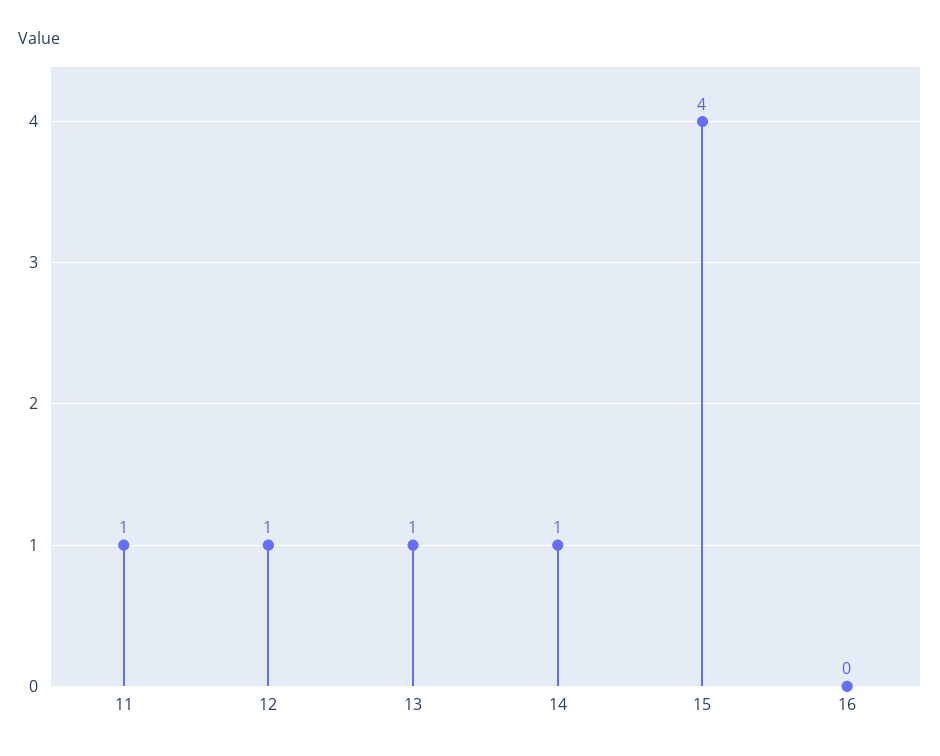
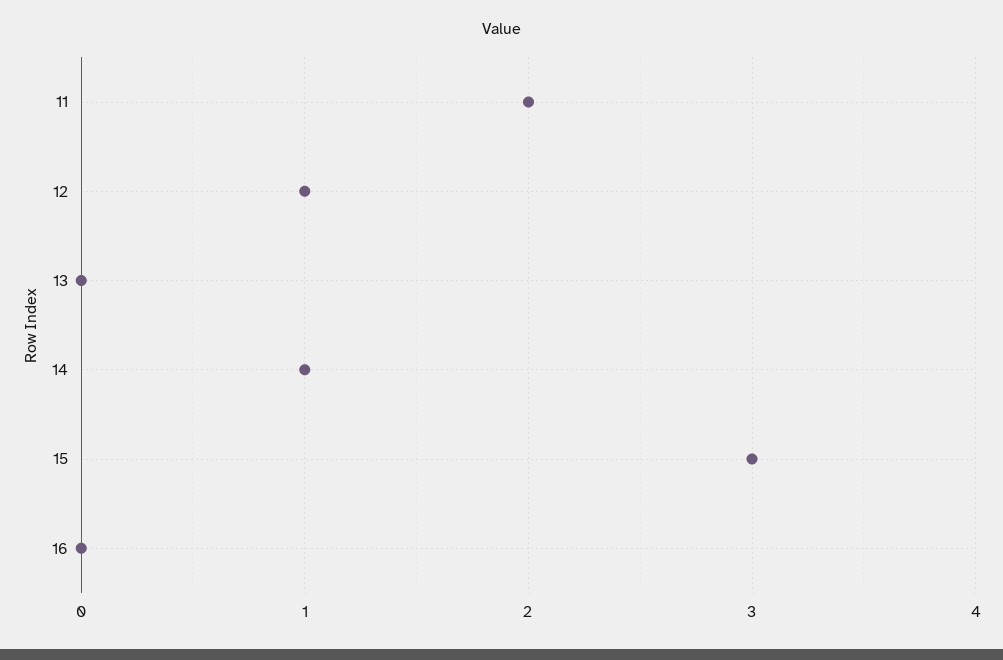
11: 1 -> 2
13: 1 -> 0
15: 4 -> 3

